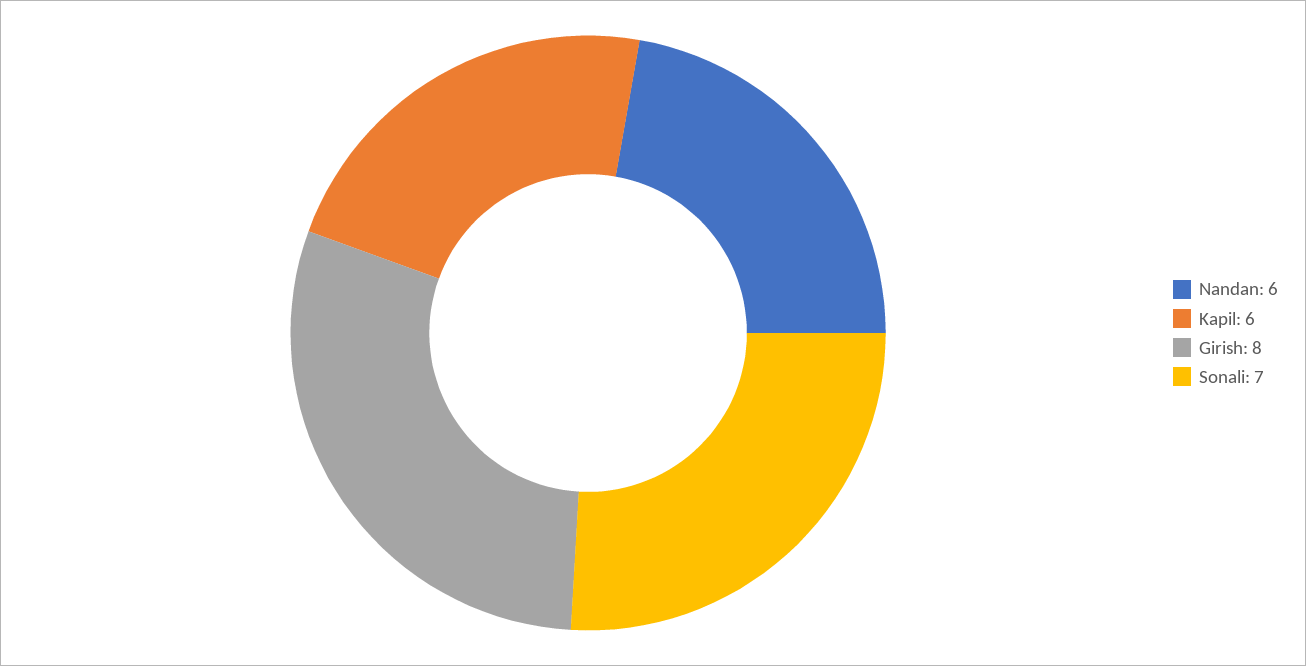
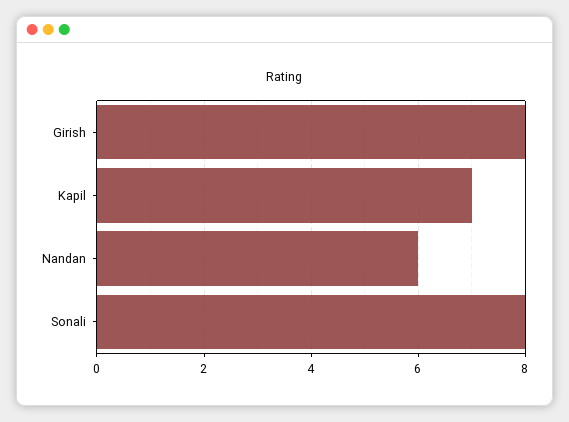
Kapil: 6 -> 7
Sonali: 7 -> 8

